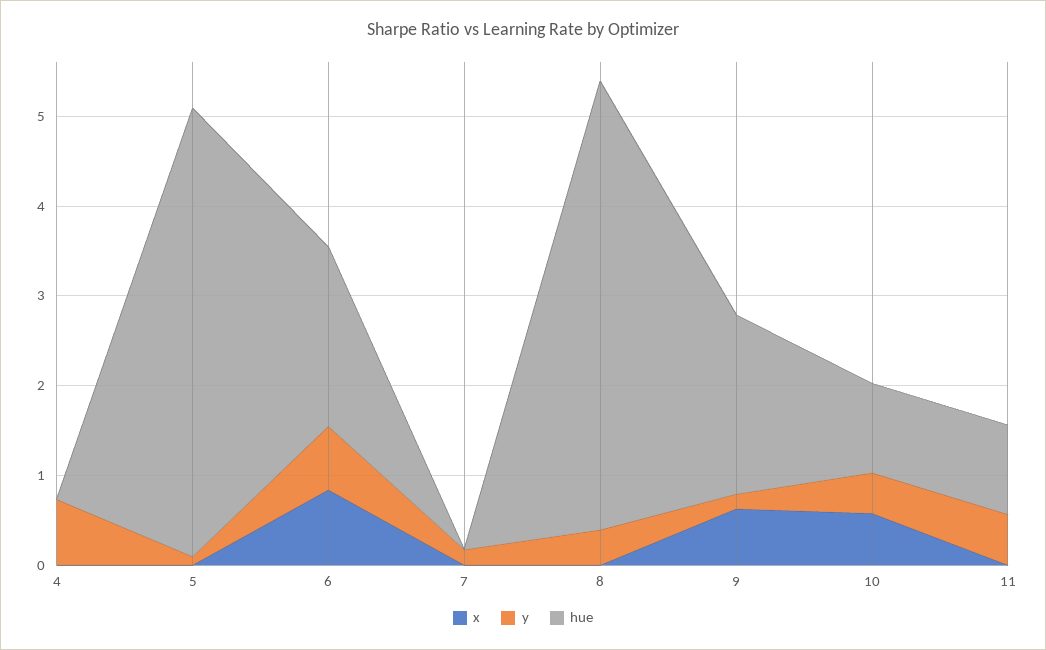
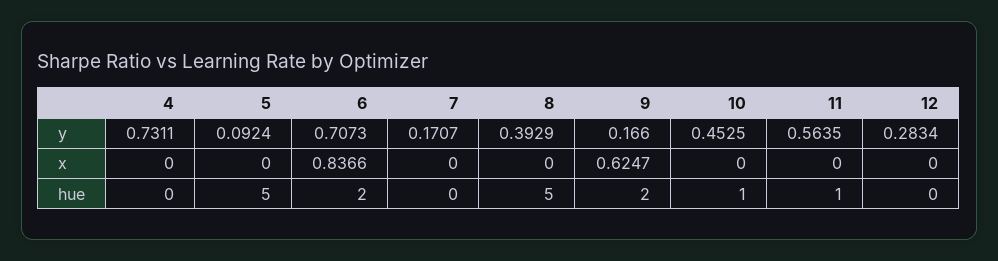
x, 10: 0.6 -> 0
y, 12: none -> 0.2834
x, 12: none -> 0
hue, 12: none -> 0

